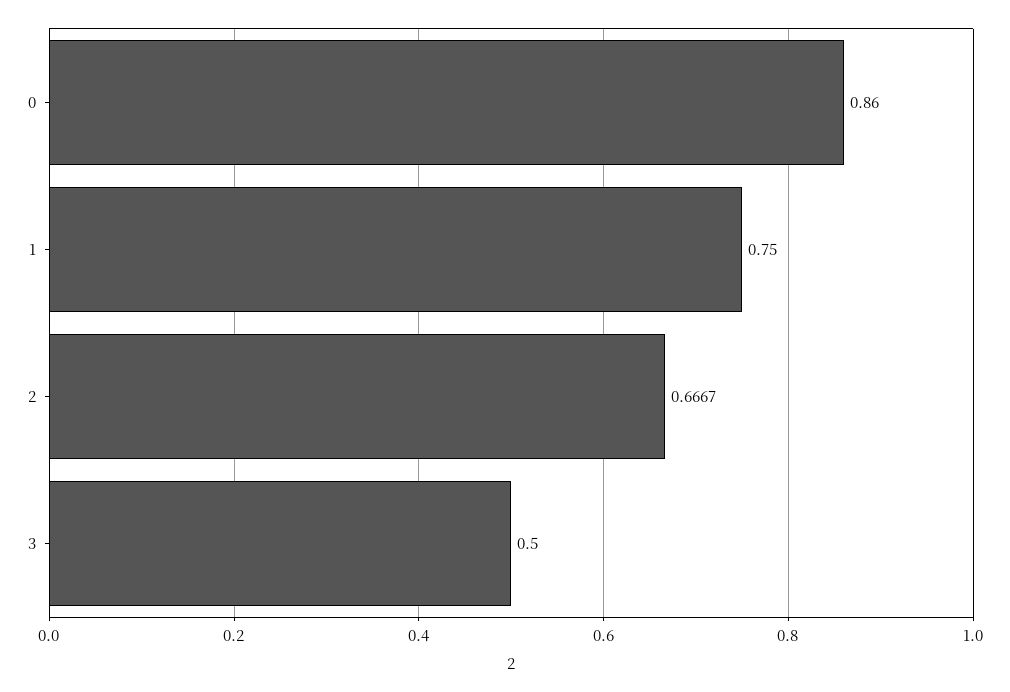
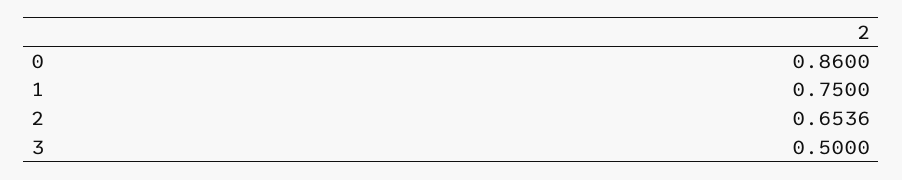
2: 0.6667 -> 0.6536

